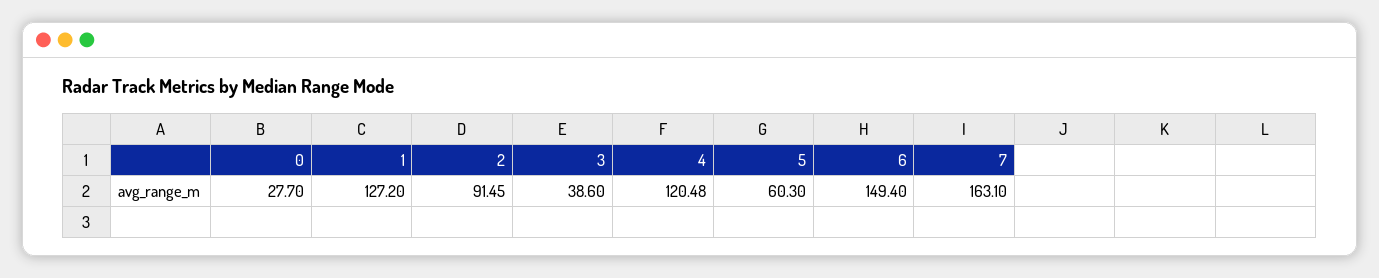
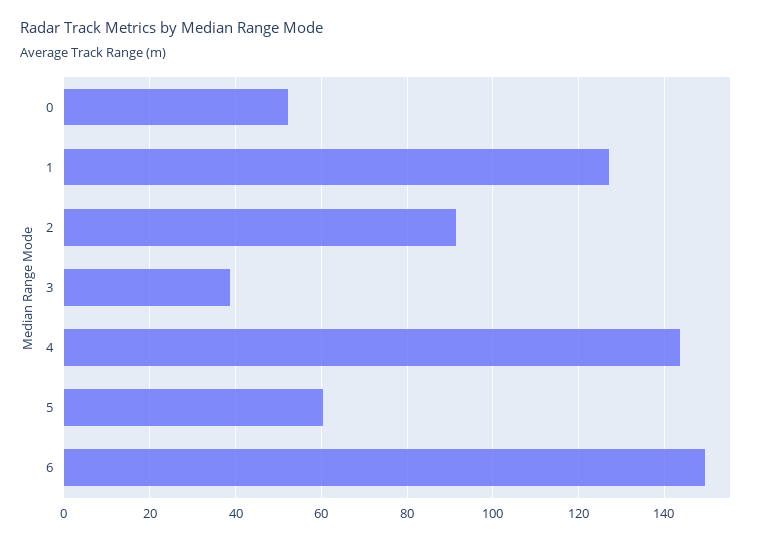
0: 27.7 -> 52
4: 120.48 -> 144
7: 163.1 -> none

